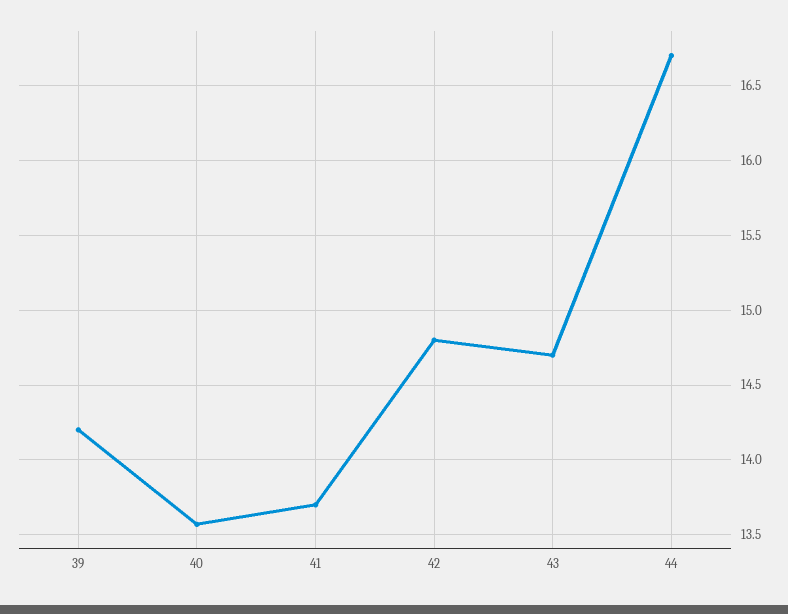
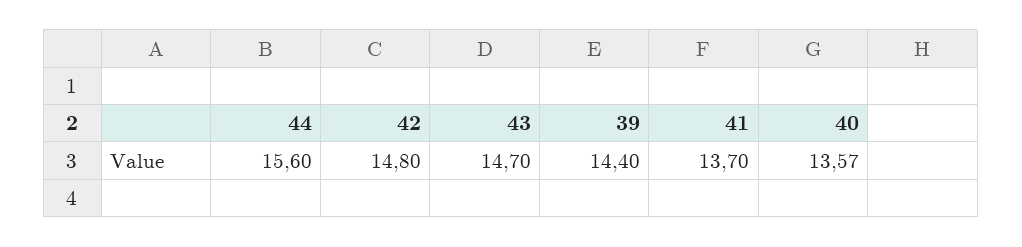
39: 14.2 -> 14.4
44: 16.7 -> 15.6

